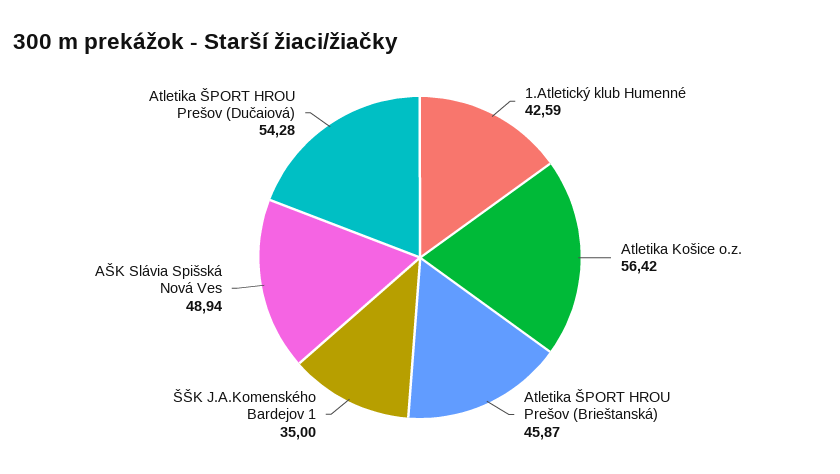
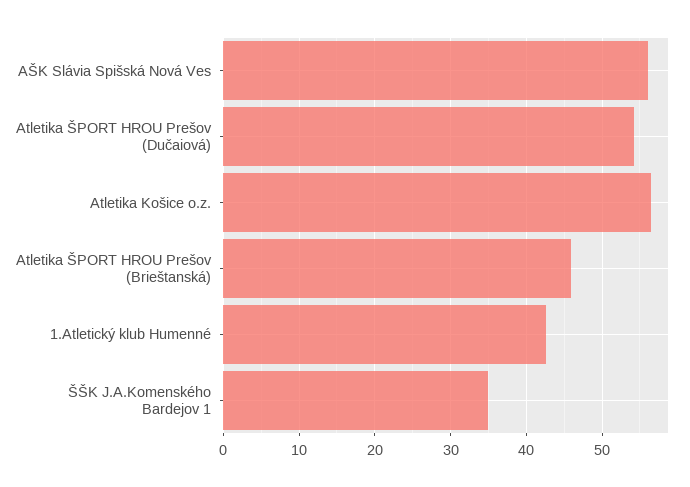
AŠK Slávia Spišská Nová Ves: 48.94 -> 56

